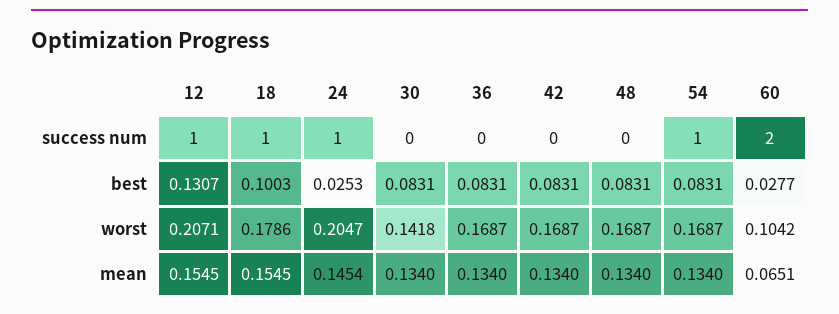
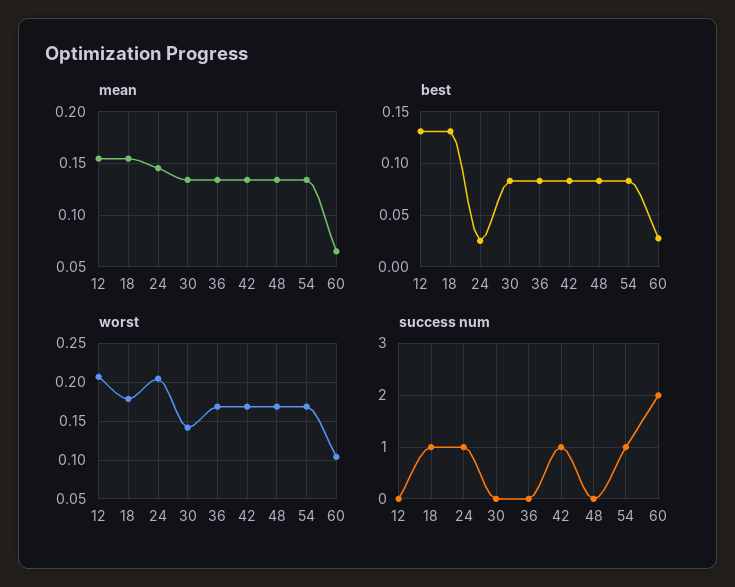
success num, 12: 1 -> 0
success num, 42: 0 -> 1
best, 18: 0.1003 -> 0.13

